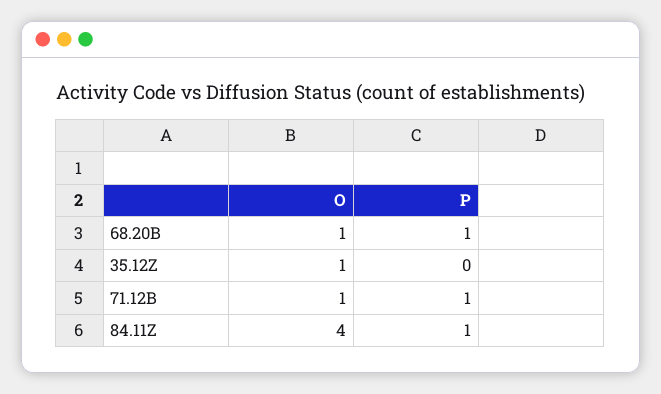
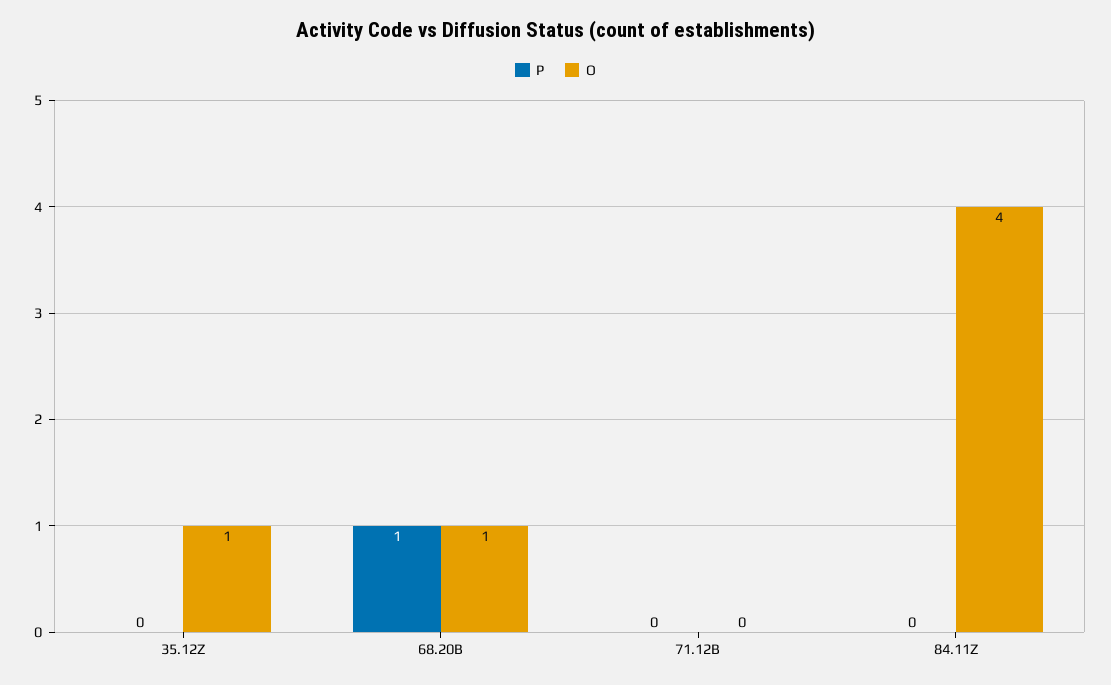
O, 71.12B: 1 -> 0
P, 71.12B: 1 -> 0
P, 84.11Z: 1 -> 0

